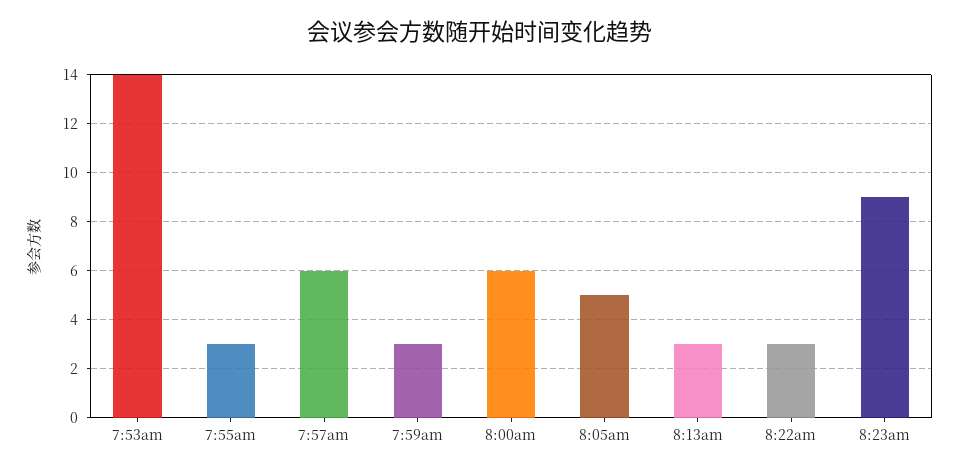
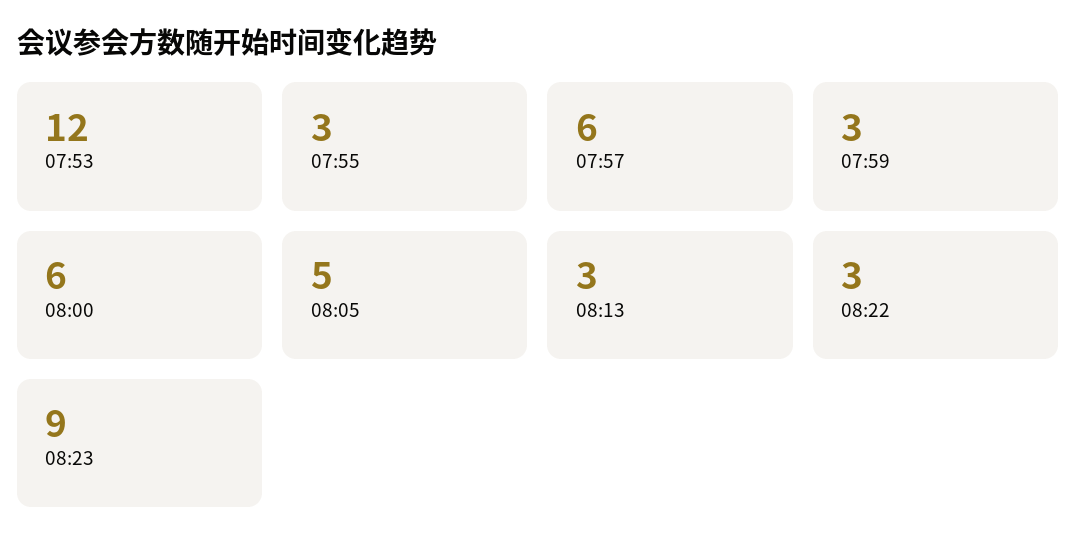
7:53am: 14 -> 12

